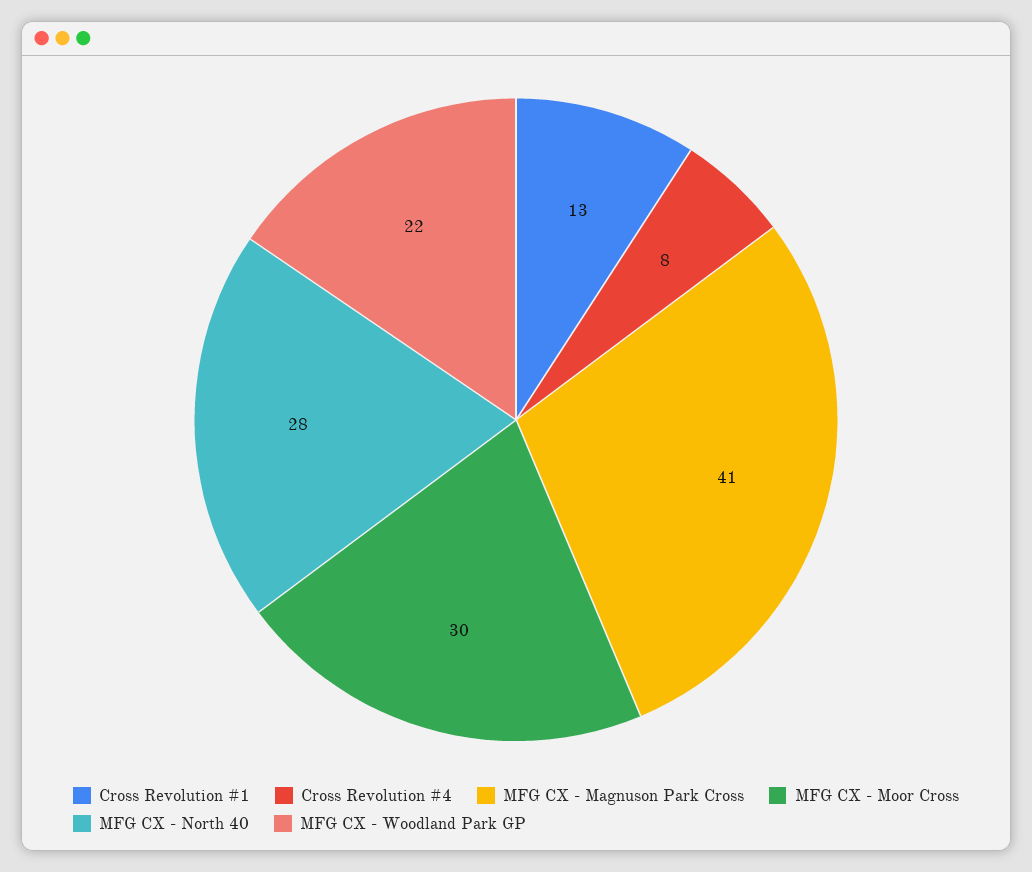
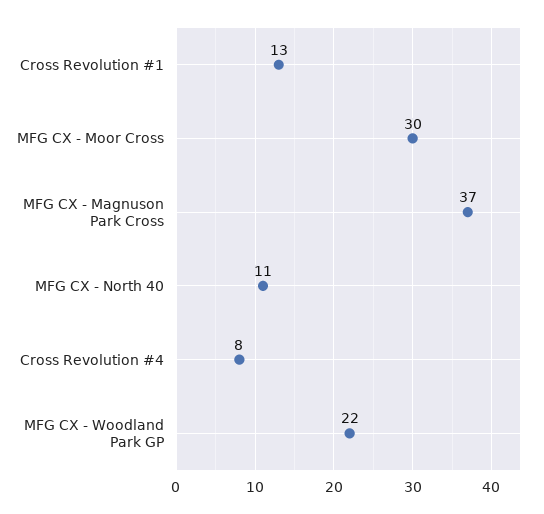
MFG CX - Magnuson Park Cross: 41 -> 37
MFG CX - North 40: 28 -> 11

